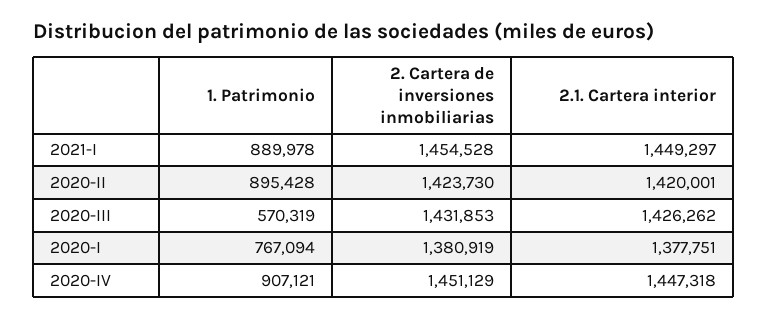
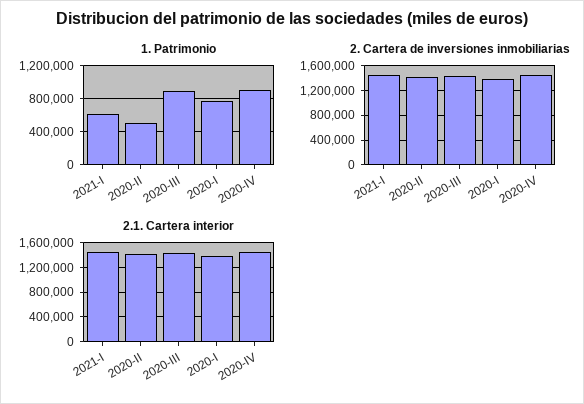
1. Patrimonio, 2021-I: 889978 -> 600000
1. Patrimonio, 2020-II: 895428 -> 500000
1. Patrimonio, 2020-III: 570319 -> 900000

